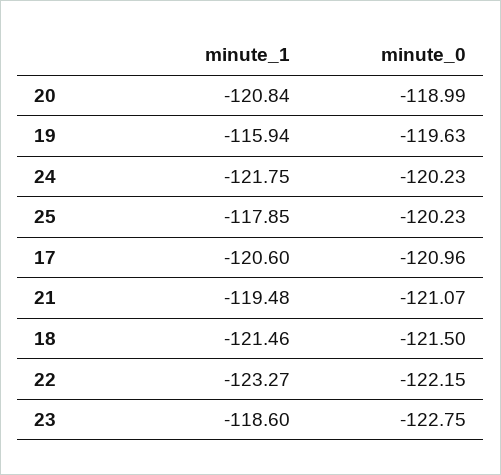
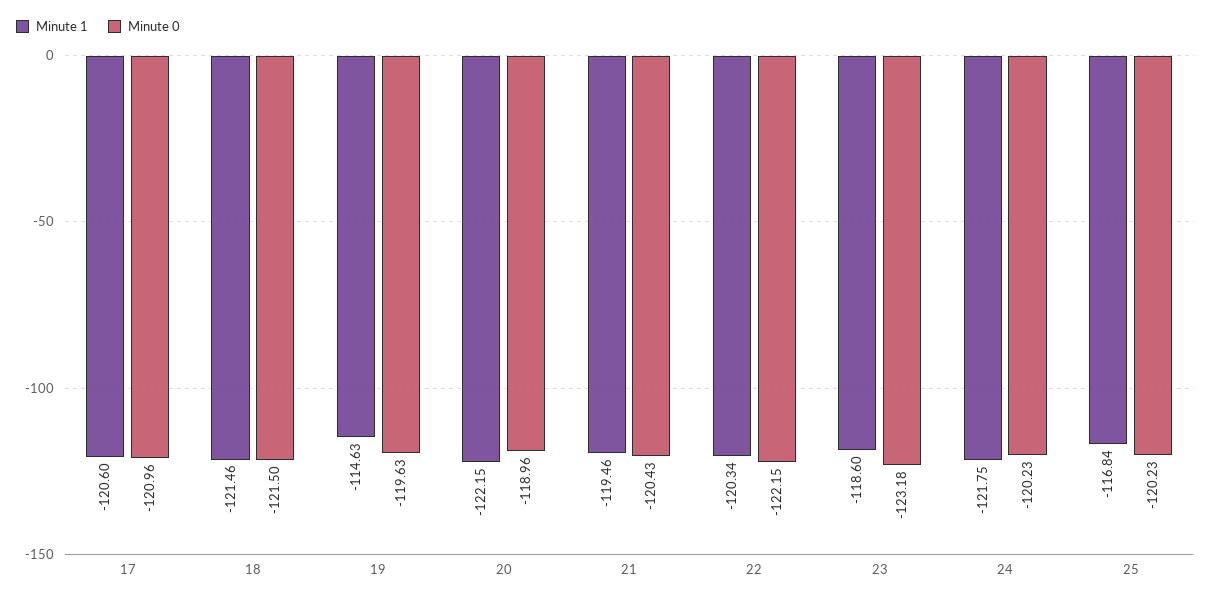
minute_1, 20: -120.84 -> -122.15
minute_0, 20: -118.99 -> -118.96
minute_1, 19: -115.94 -> -114.63
minute_1, 25: -117.85 -> -116.84
minute_1, 21: -119.48 -> -119.46
minute_0, 21: -121.07 -> -120.43
minute_1, 22: -123.27 -> -120.34
minute_0, 23: -122.75 -> -123.18

